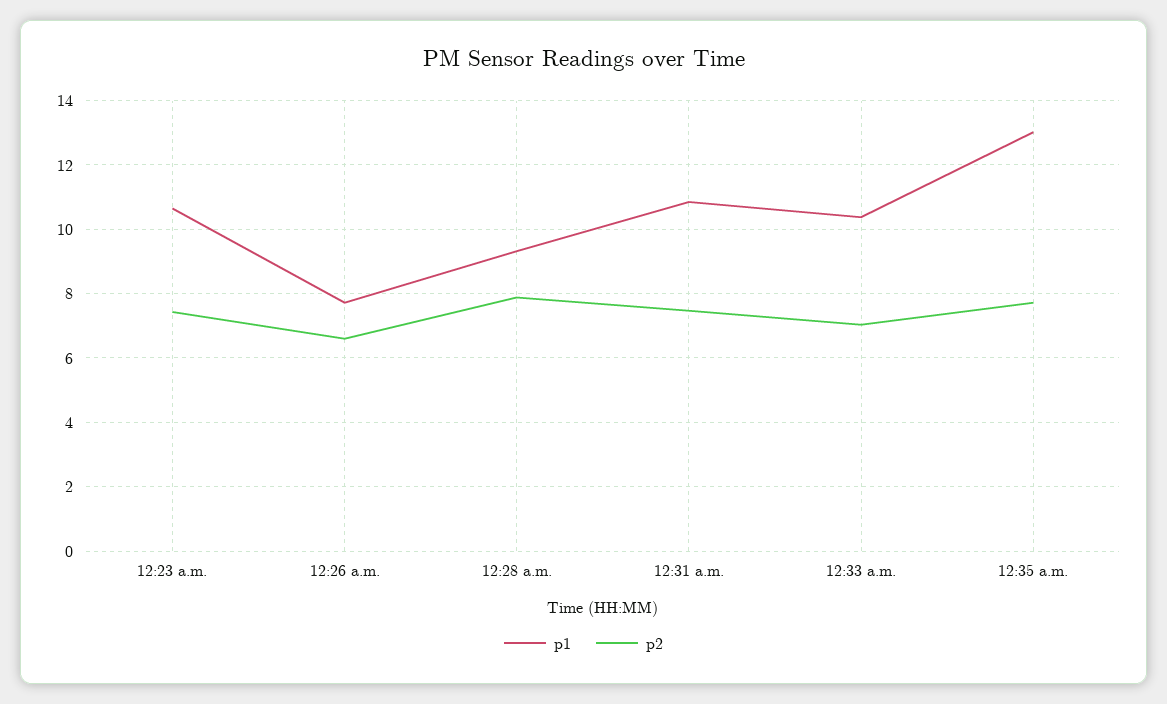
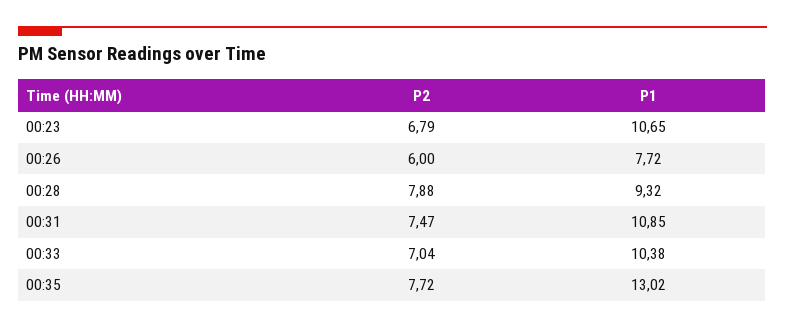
p2, 12:23 a.m.: 7.4 -> 6.79
p2, 12:26 a.m.: 6.6 -> 6

